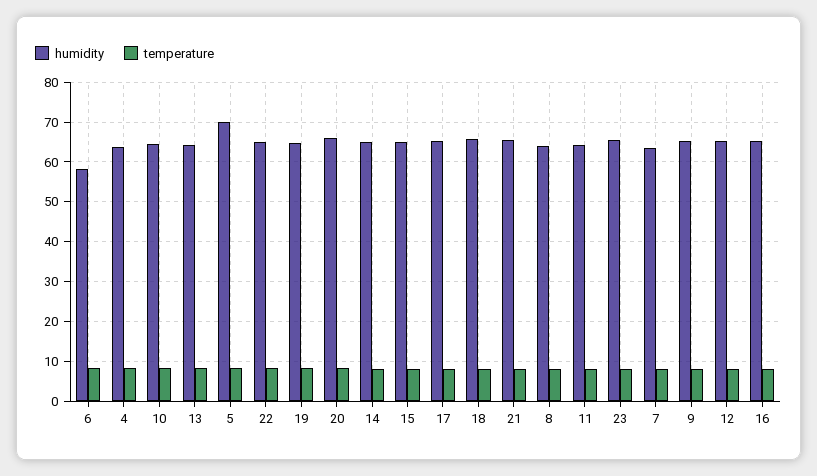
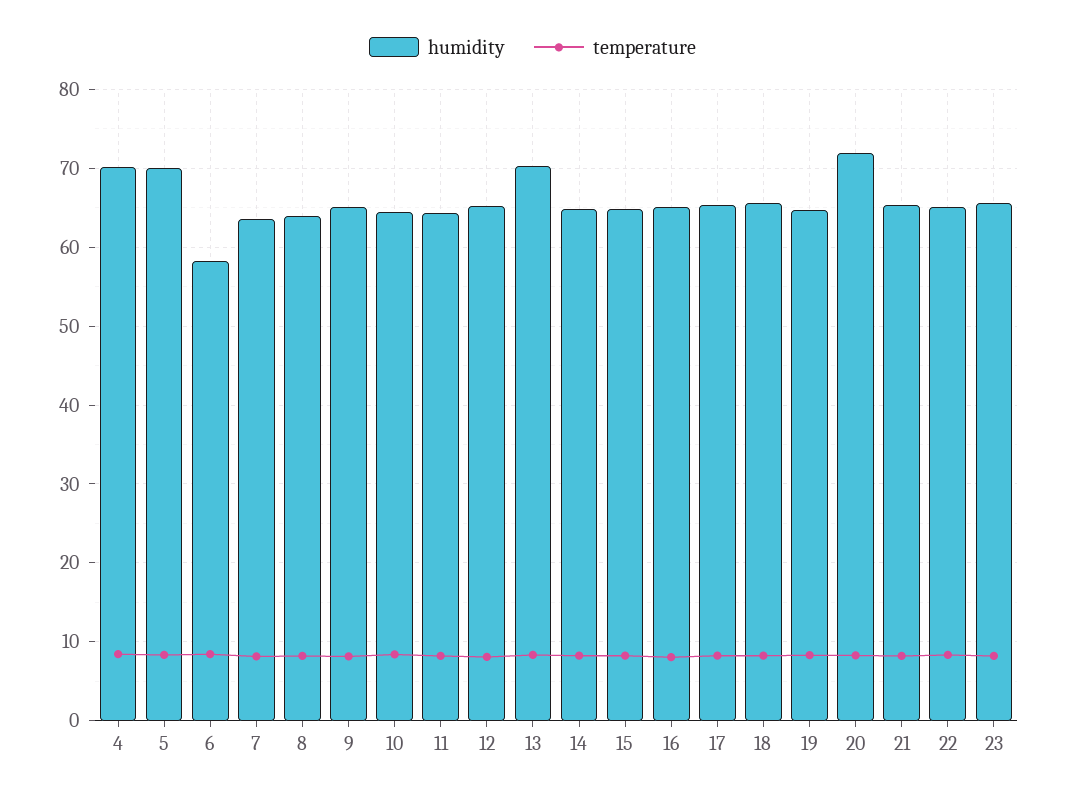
humidity, 4: 64 -> 70
humidity, 13: 64 -> 70
humidity, 20: 66 -> 72

